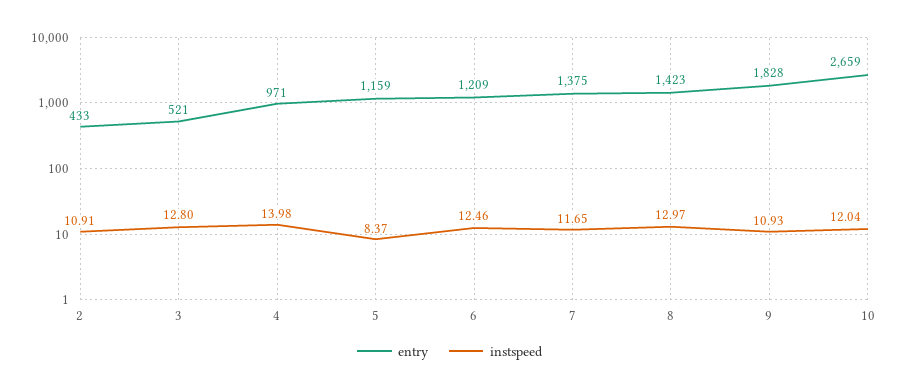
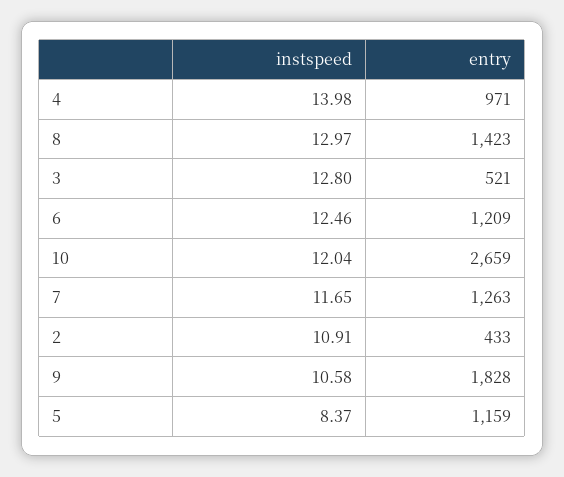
entry, 7: 1375 -> 1263
instspeed, 9: 10.93 -> 10.58

